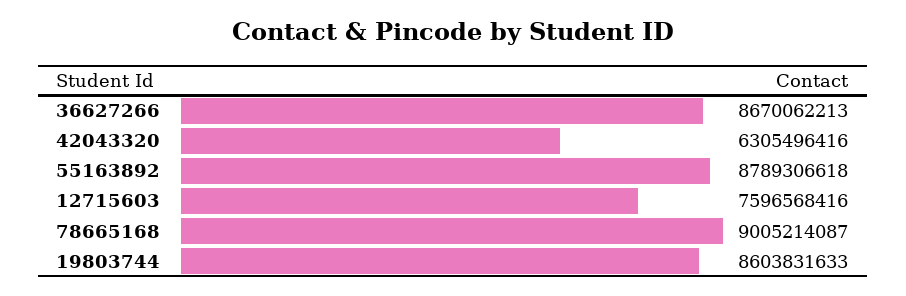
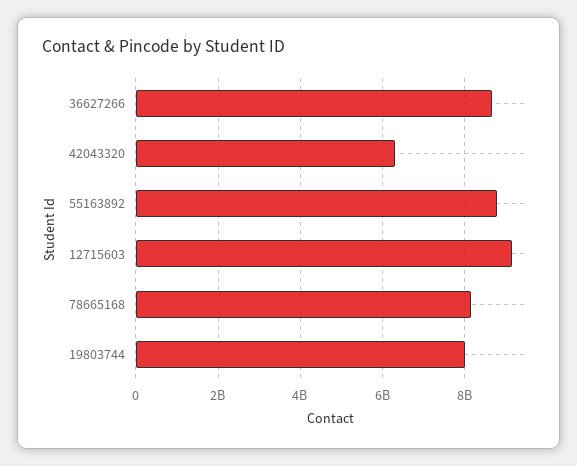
12715603: 7596568416 -> 9200000000
78665168: 9005214087 -> 8200000000
19803744: 8603831633 -> 8000000000

